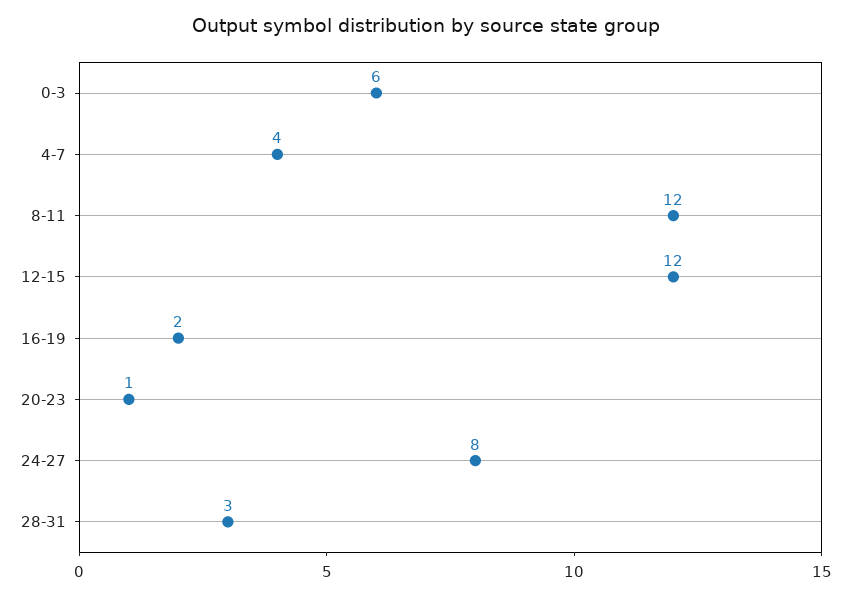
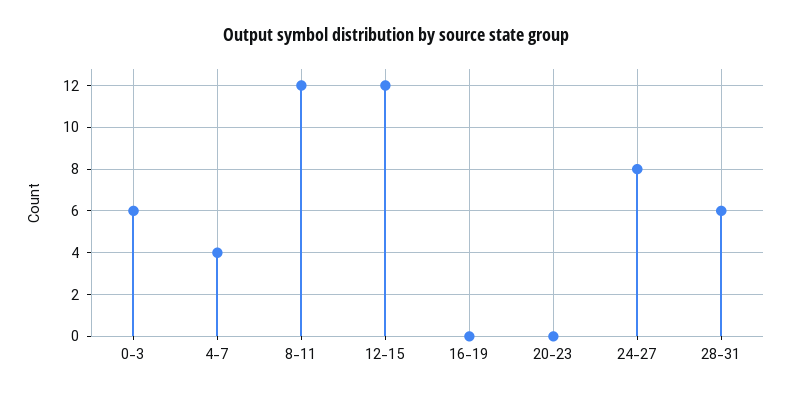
16-19: 2 -> 0
20-23: 1 -> 0
28-31: 3 -> 6

